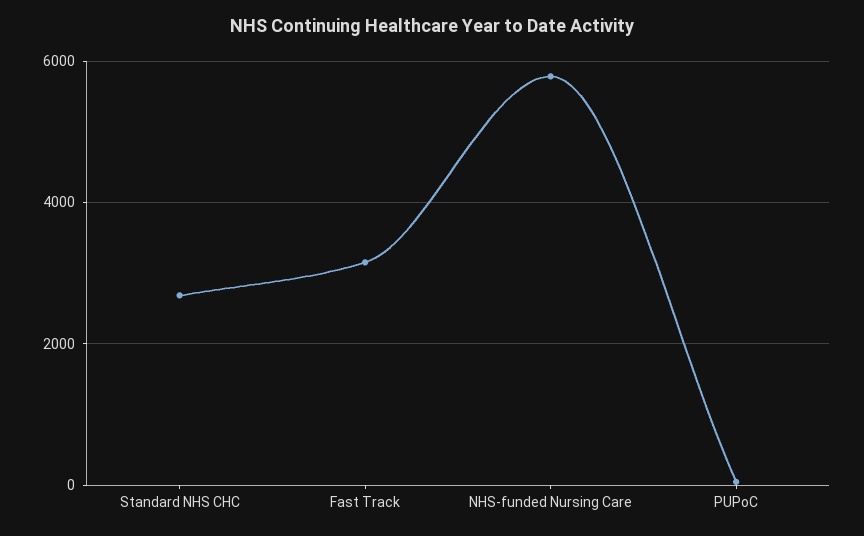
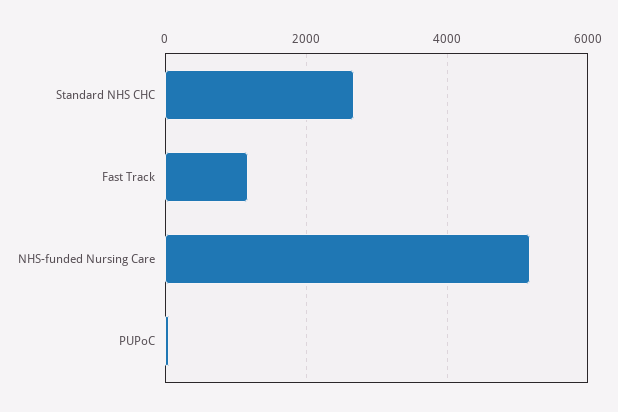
Fast Track: 3200 -> 1200
NHS-funded Nursing Care: 5800 -> 5200

